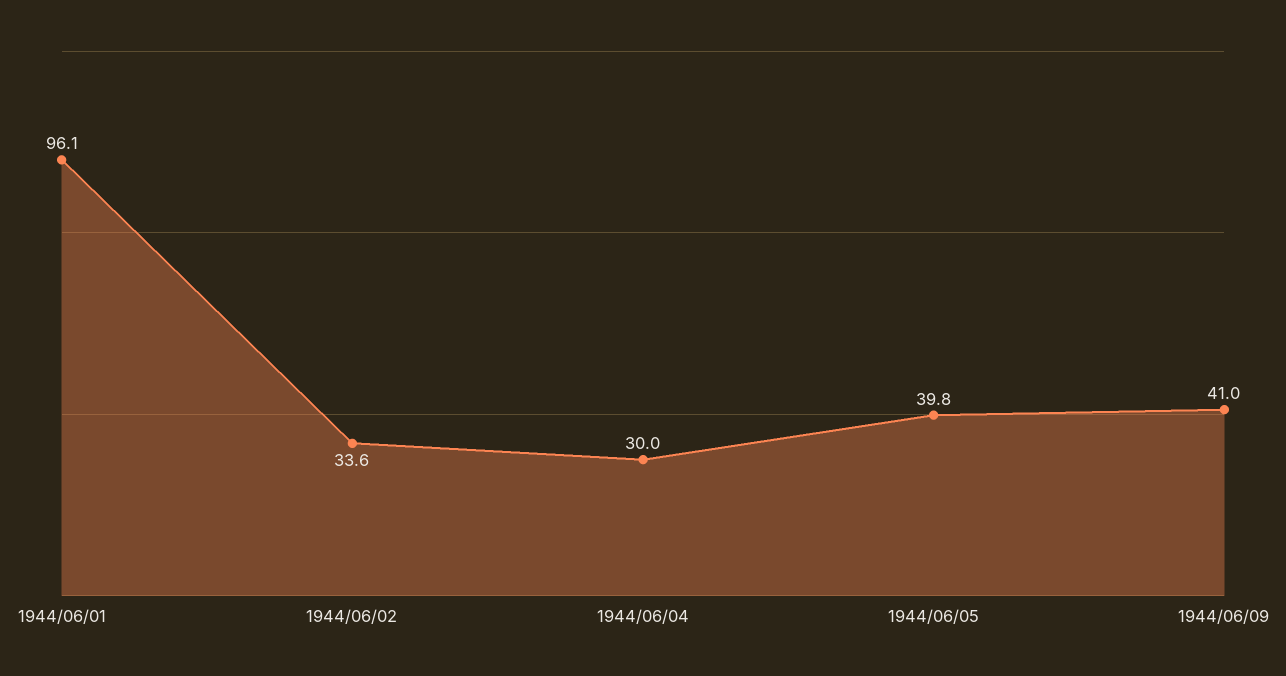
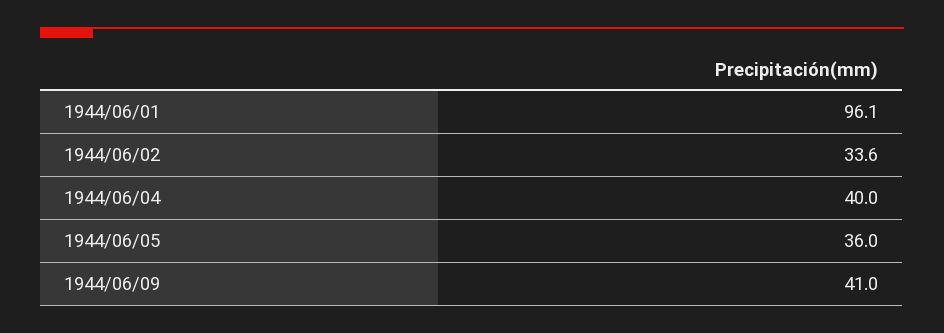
1944/06/04: 30 -> 40
1944/06/05: 39.8 -> 36

